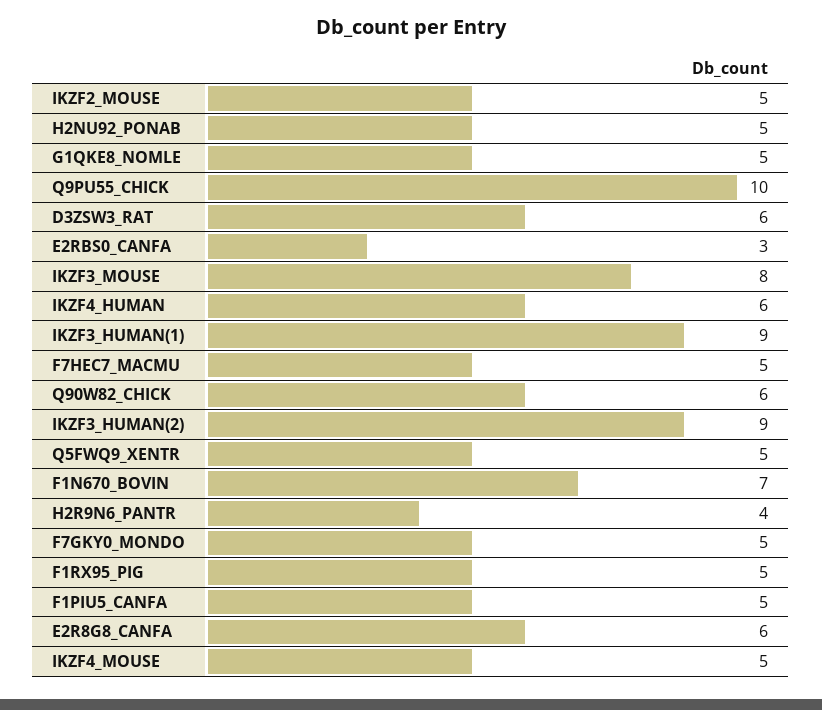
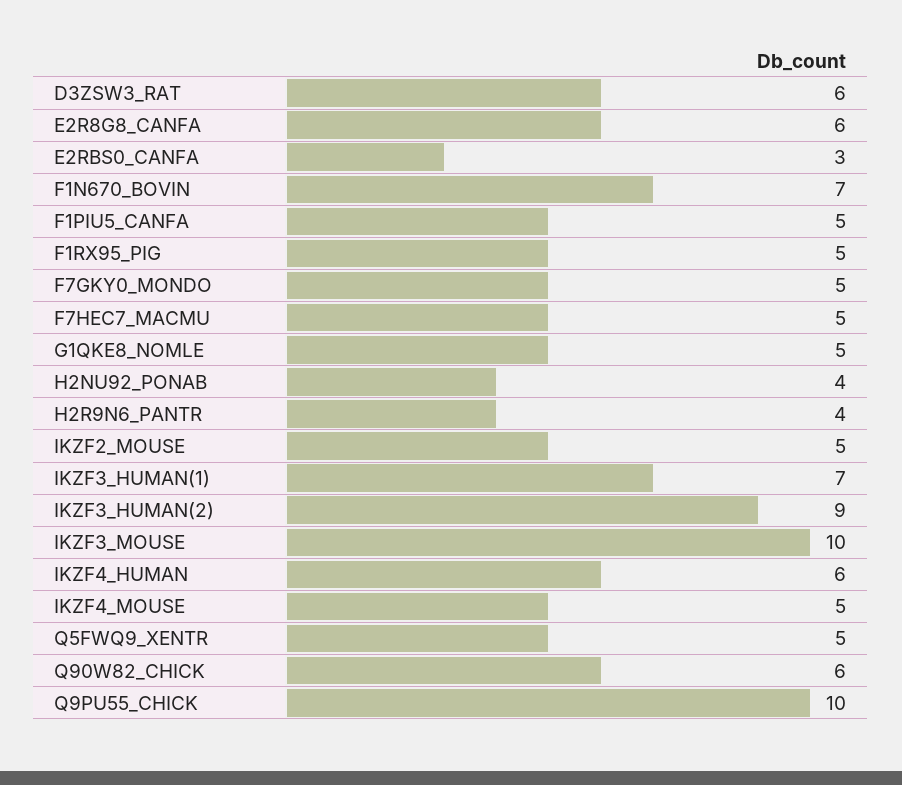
H2NU92_PONAB: 5 -> 4
IKZF3_MOUSE: 8 -> 10
IKZF3_HUMAN(1): 9 -> 7

